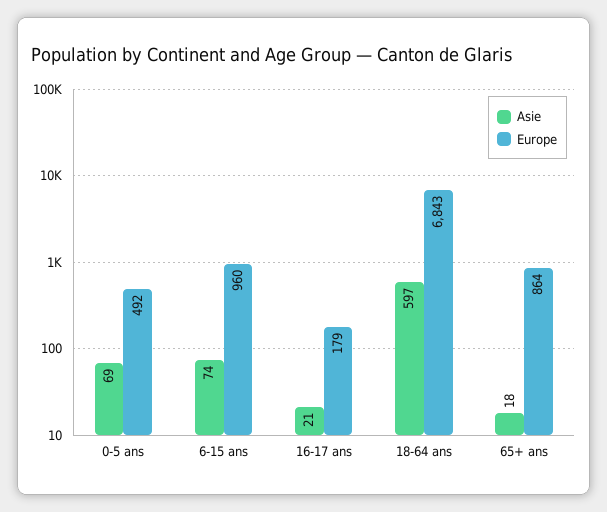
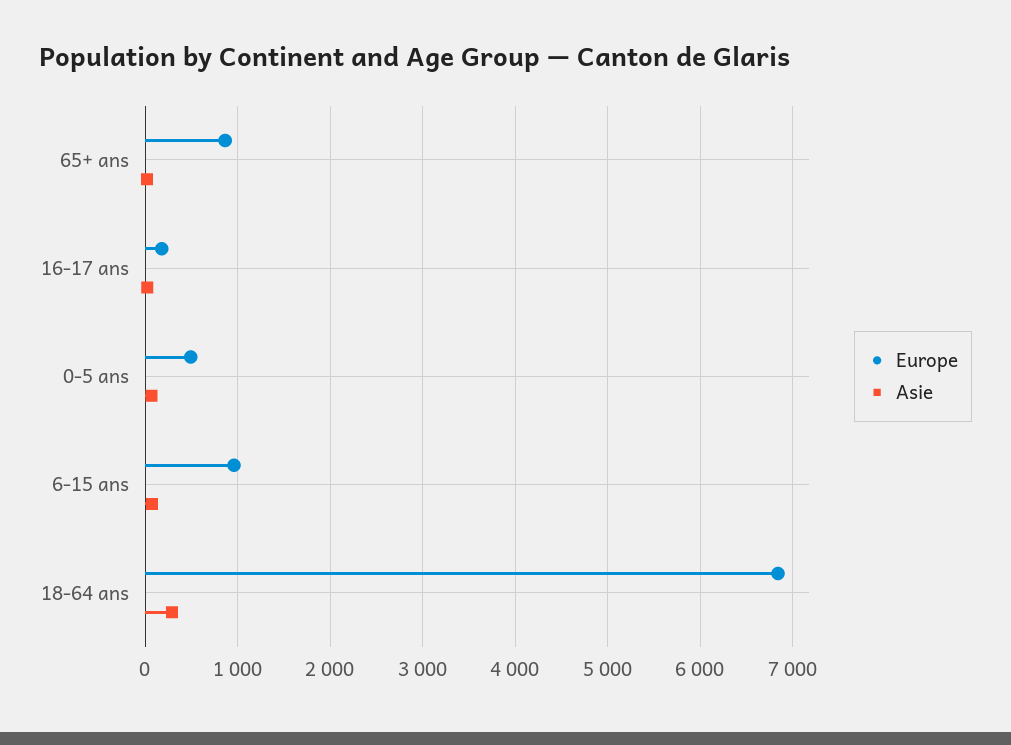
Asie, 18-64 ans: 597 -> 300

